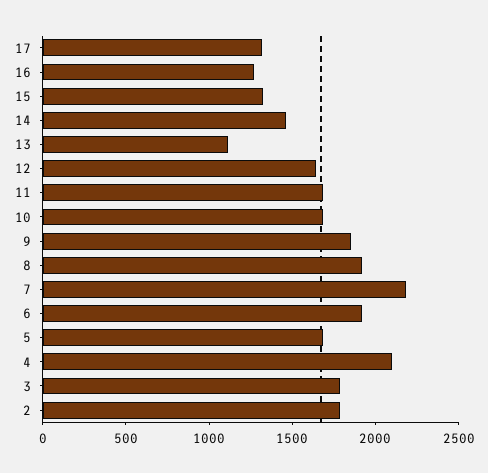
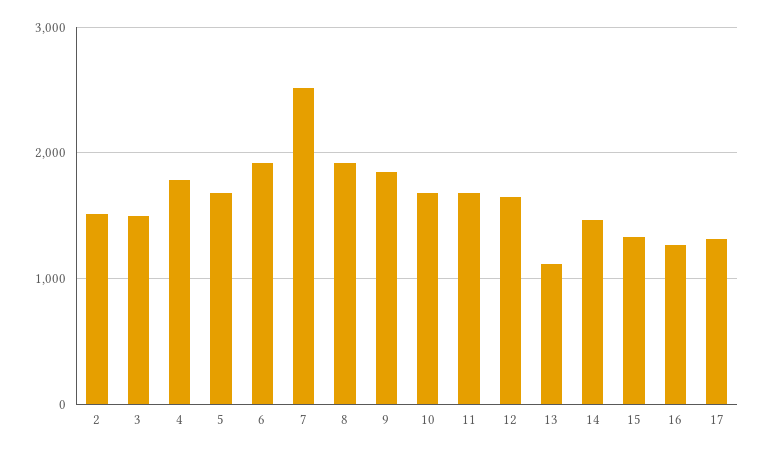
7: 2200 -> 2500
4: 2100 -> 1800
3: 1800 -> 1500
2: 1800 -> 1500

